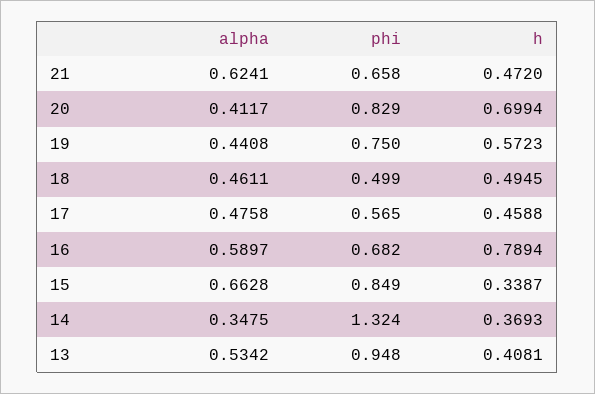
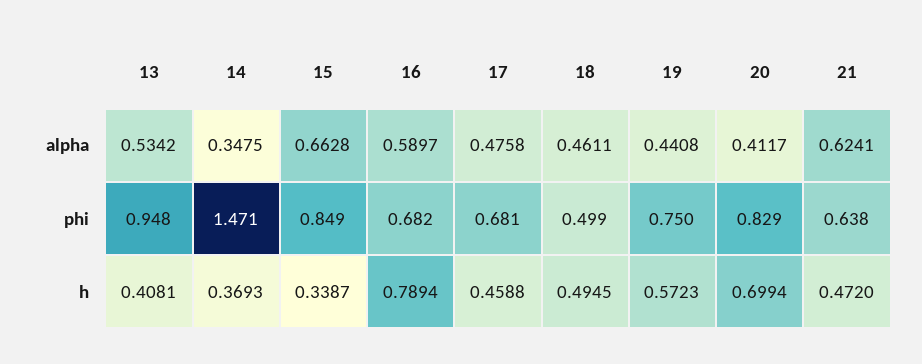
phi, 21: 0.658 -> 0.638
phi, 17: 0.565 -> 0.681
phi, 14: 1.324 -> 1.471

